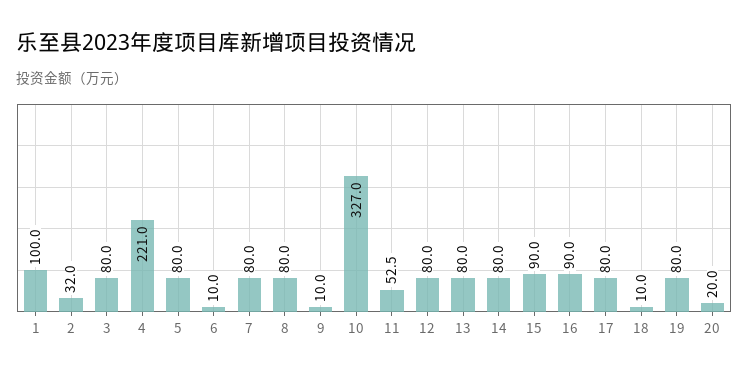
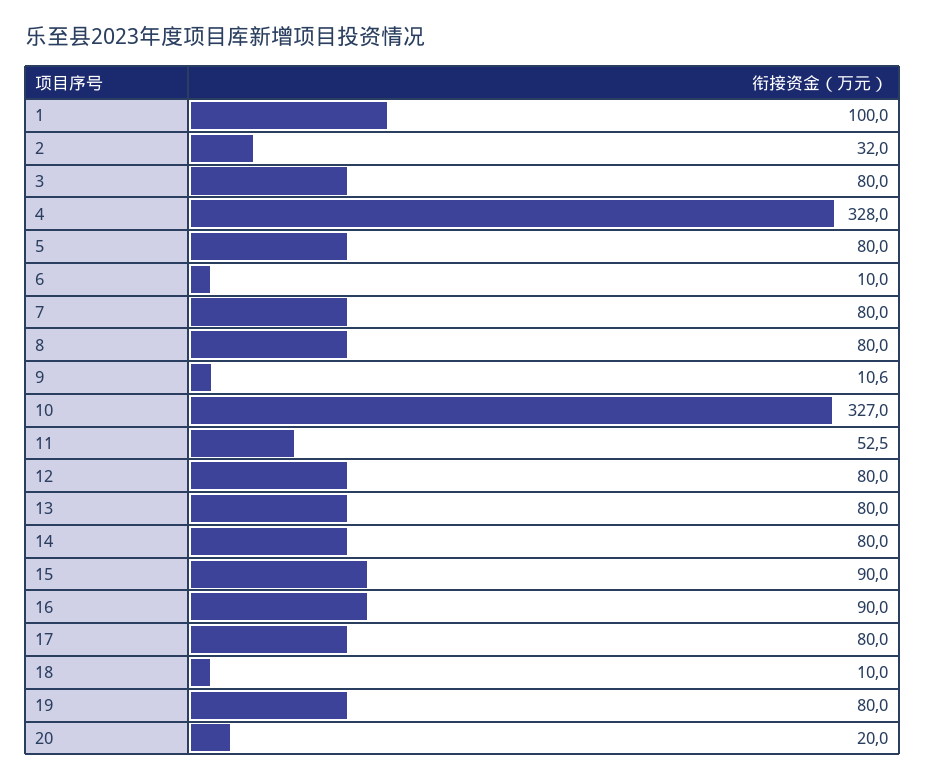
4: 221 -> 328
9: 10 -> 10.6

